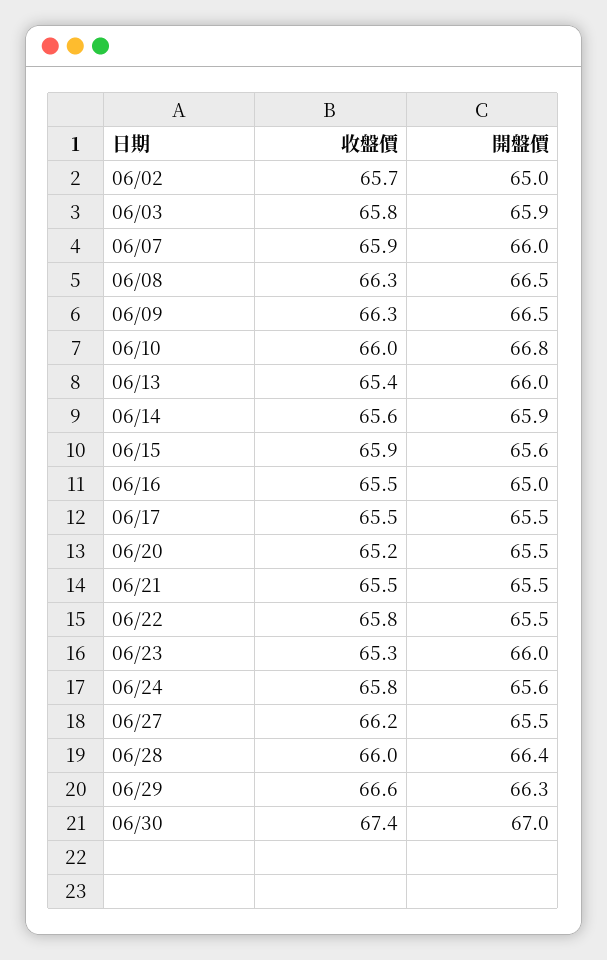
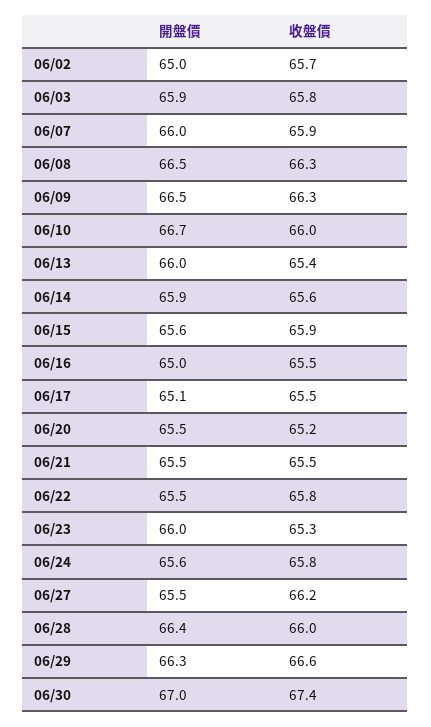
開盤價, 06/10: 66.8 -> 66.7
開盤價, 06/17: 65.5 -> 65.1

